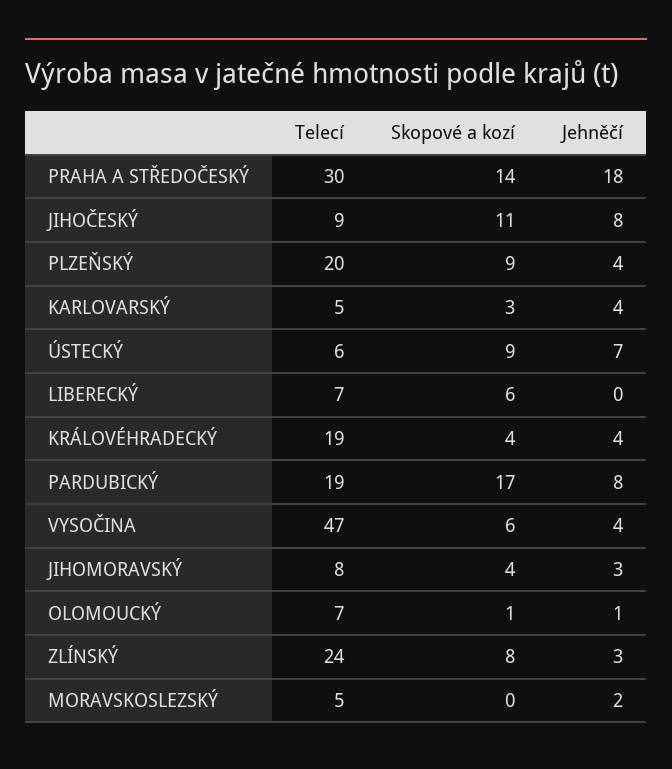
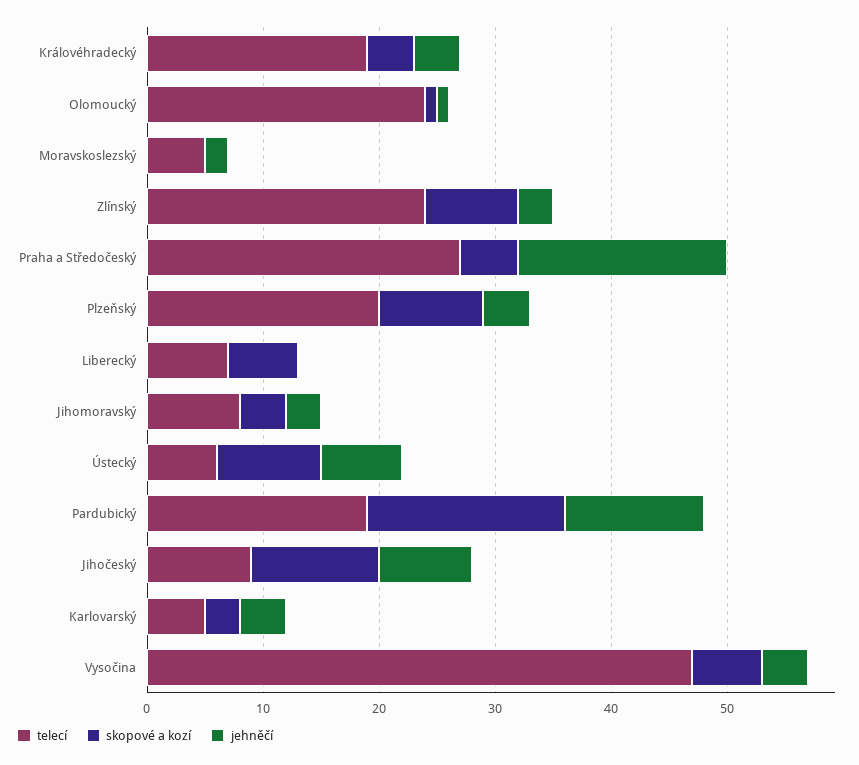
Telecí, PRAHA A STŘEDOČESKÝ: 30 -> 27
Skopové a kozí, PRAHA A STŘEDOČESKÝ: 14 -> 5
Jehněčí, PARDUBICKÝ: 8 -> 12
Telecí, OLOMOUCKÝ: 7 -> 24

